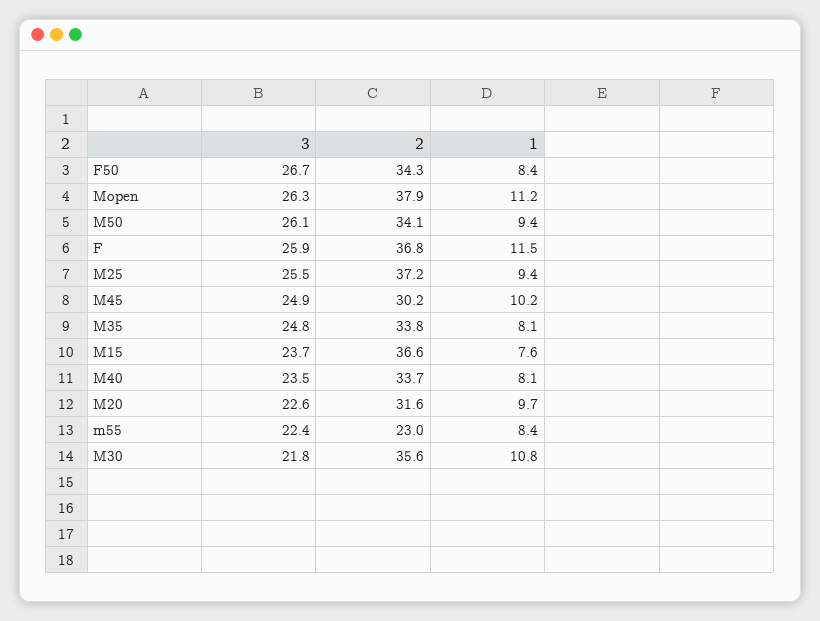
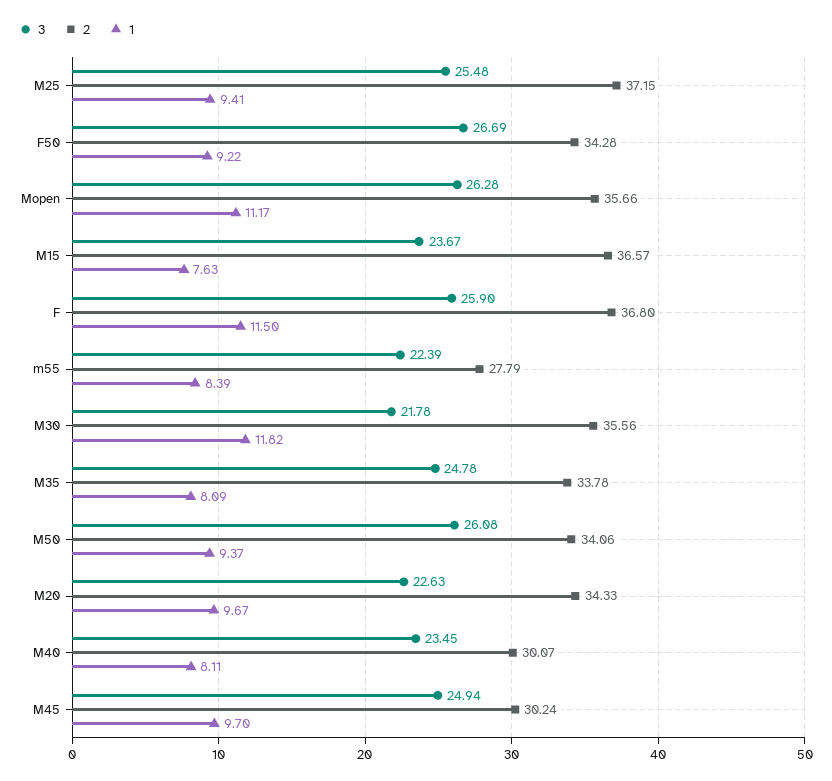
1, F50: 8.4 -> 9.22
2, Mopen: 37.9 -> 35.66
1, M45: 10.2 -> 9.7
2, M40: 33.7 -> 30.07
2, M20: 31.6 -> 34.33
2, m55: 23 -> 27.79
1, M30: 10.8 -> 11.82

